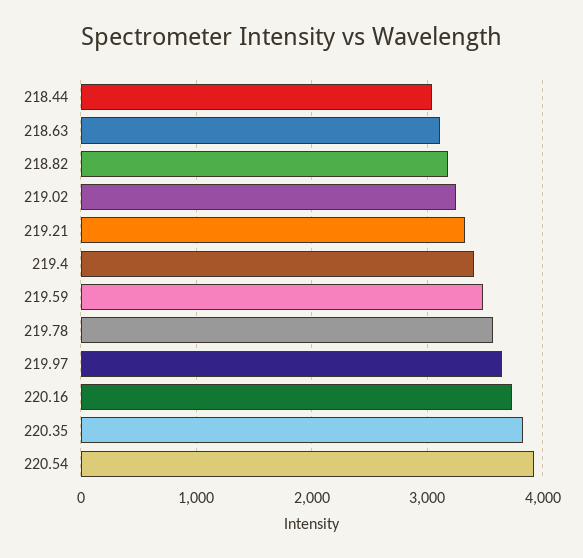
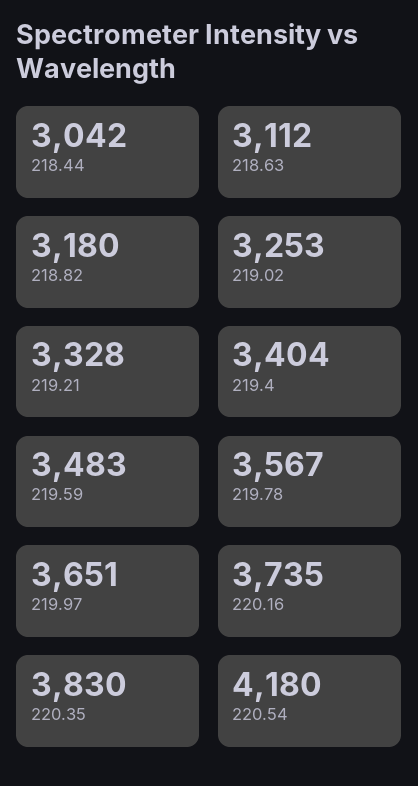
220.54: 3900 -> 4180

